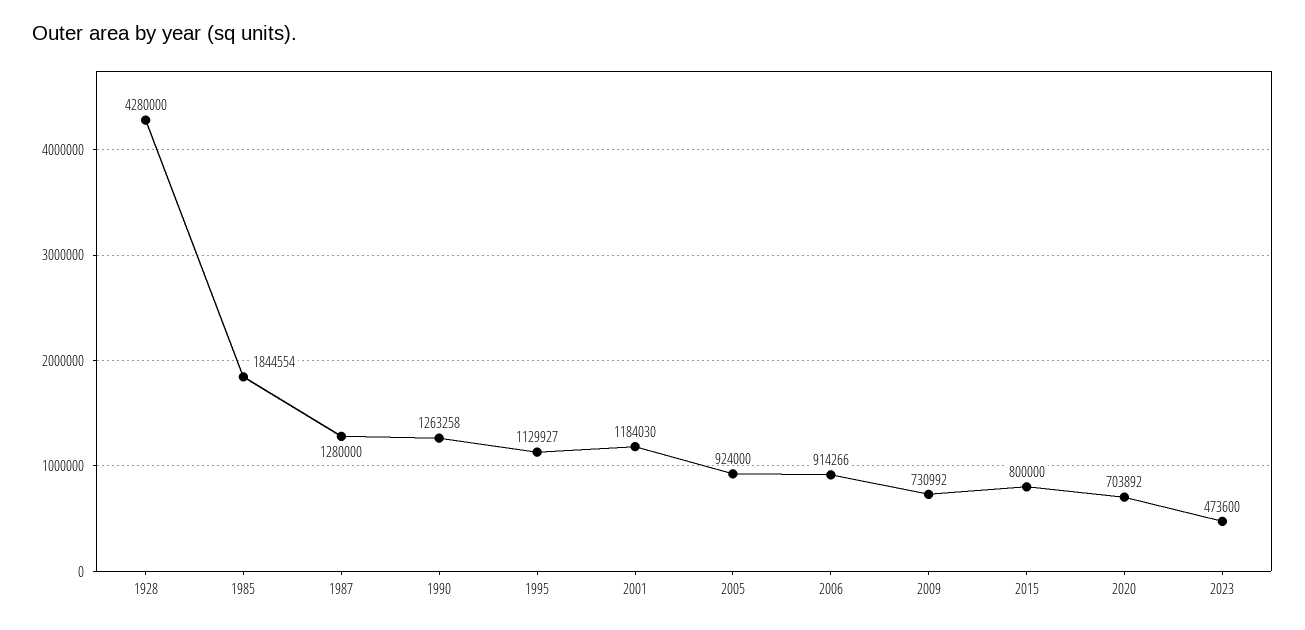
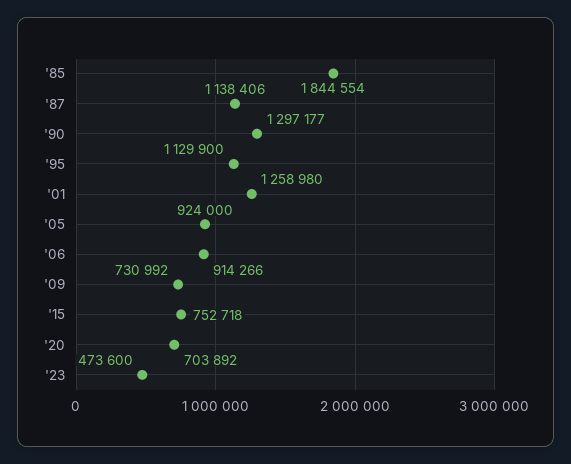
1928: 4280000 -> none
1987: 1280000 -> 1138406
1990: 1263258 -> 1297177
1995: 1129927 -> 1129900
2001: 1184030 -> 1258980
2015: 800000 -> 752718

